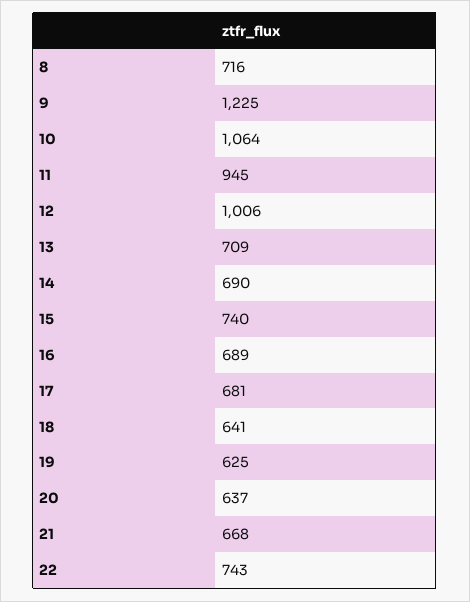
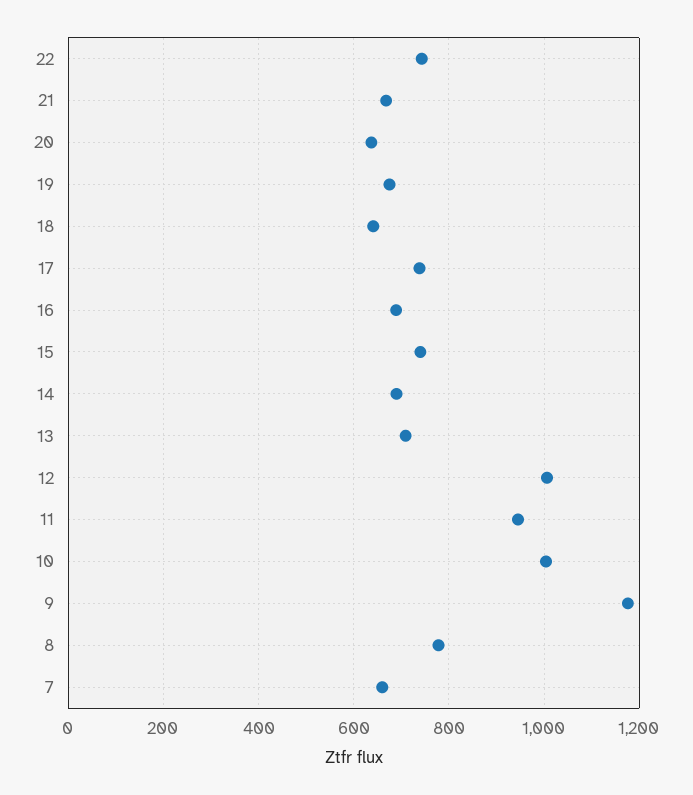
8: 716 -> 780
9: 1225 -> 1180
10: 1064 -> 1000
17: 681 -> 740
19: 625 -> 680
7: none -> 660

